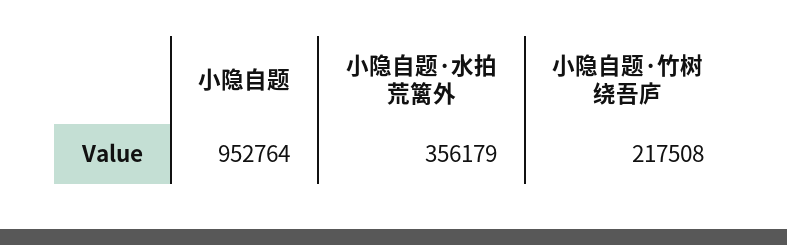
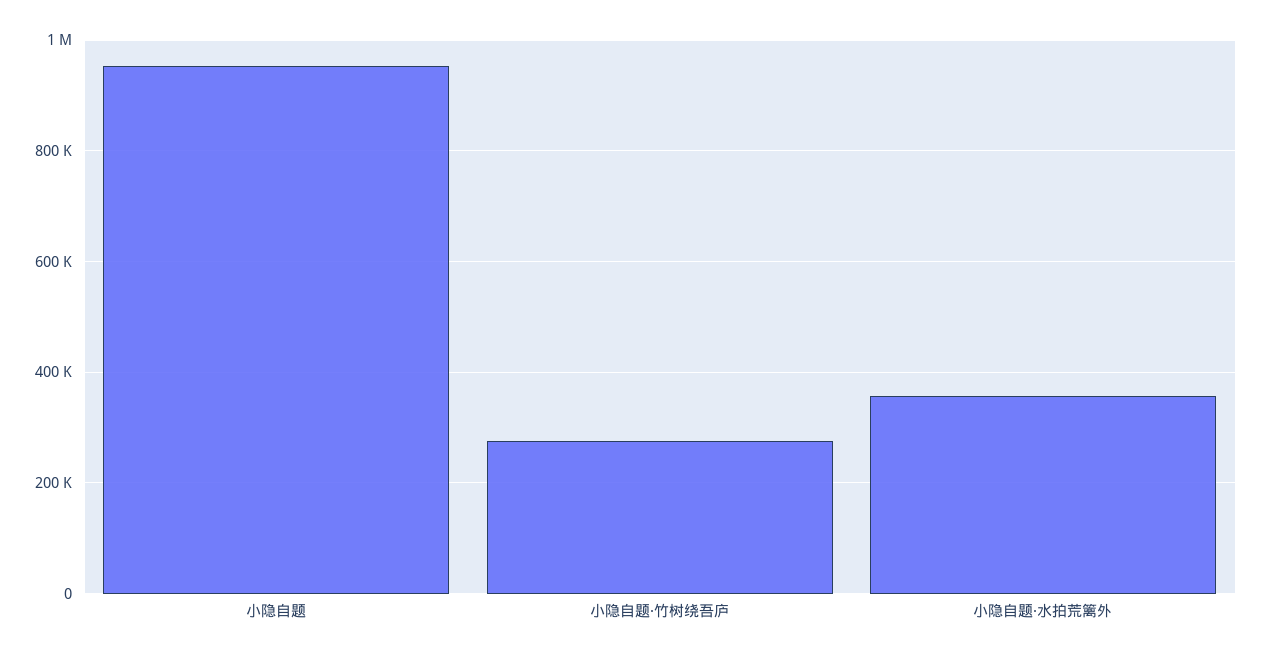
小隐自题·竹树绕吾庐: 217508 -> 280000

